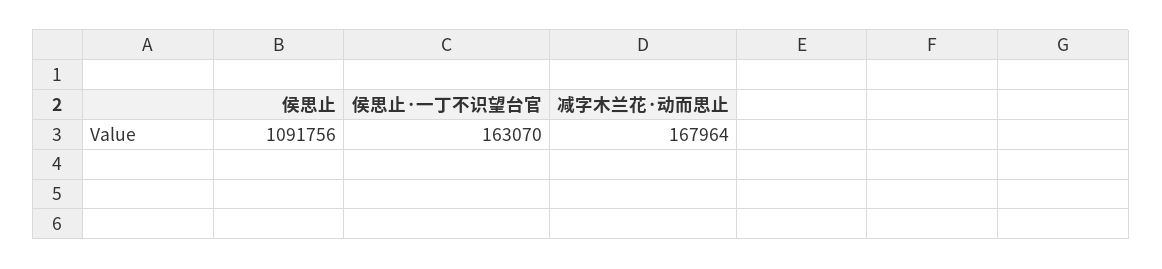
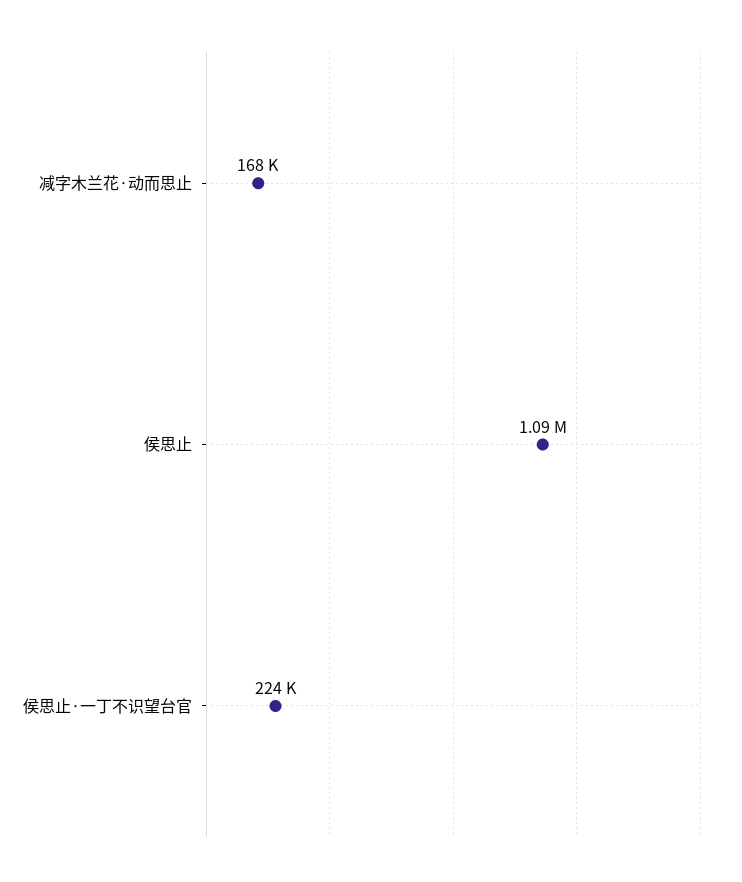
侯思止·一丁不识望台官: 163070 -> 224000

